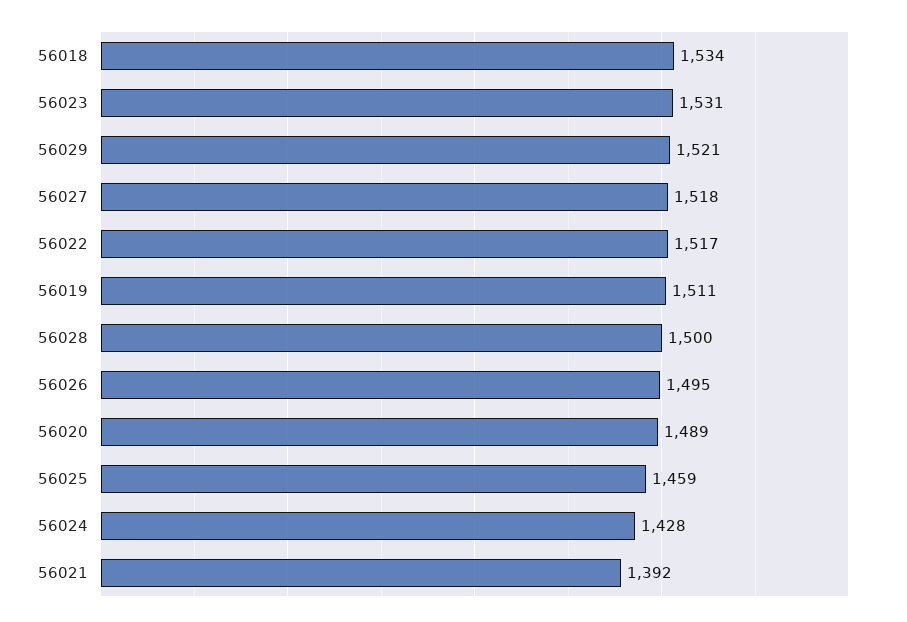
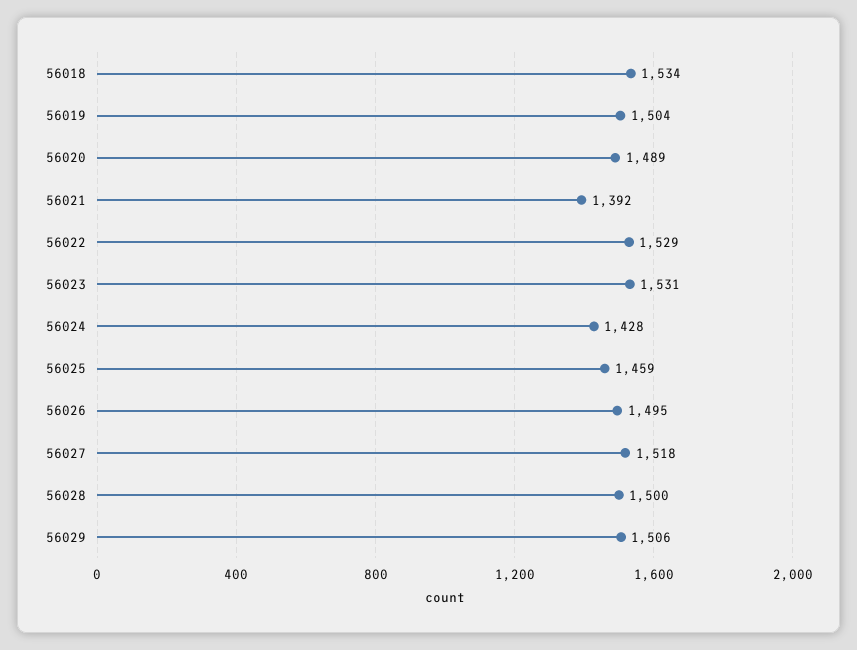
56029: 1521 -> 1506
56022: 1517 -> 1529
56019: 1511 -> 1504

